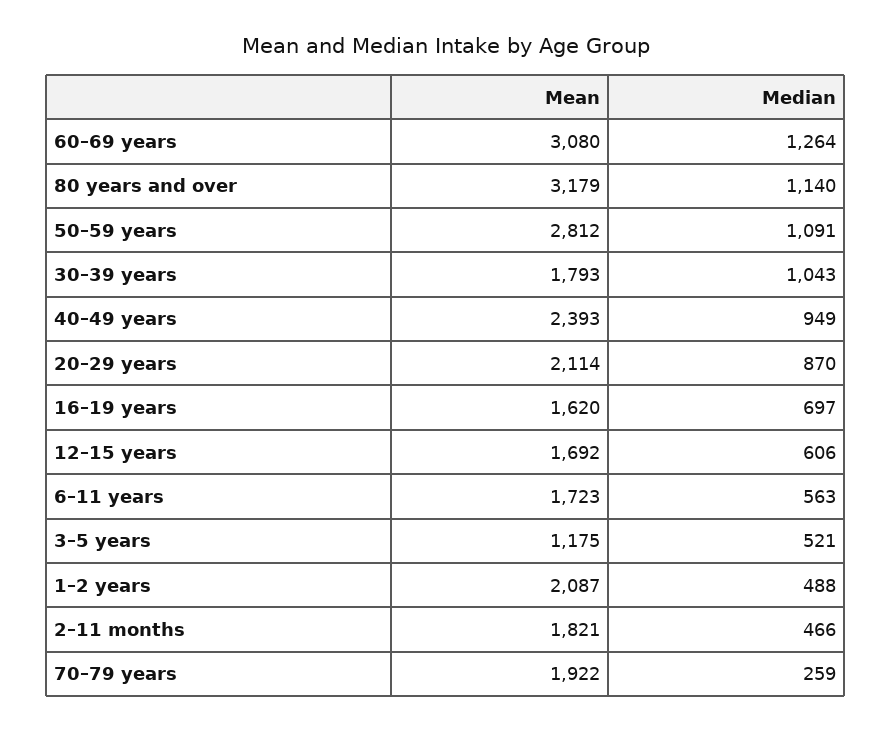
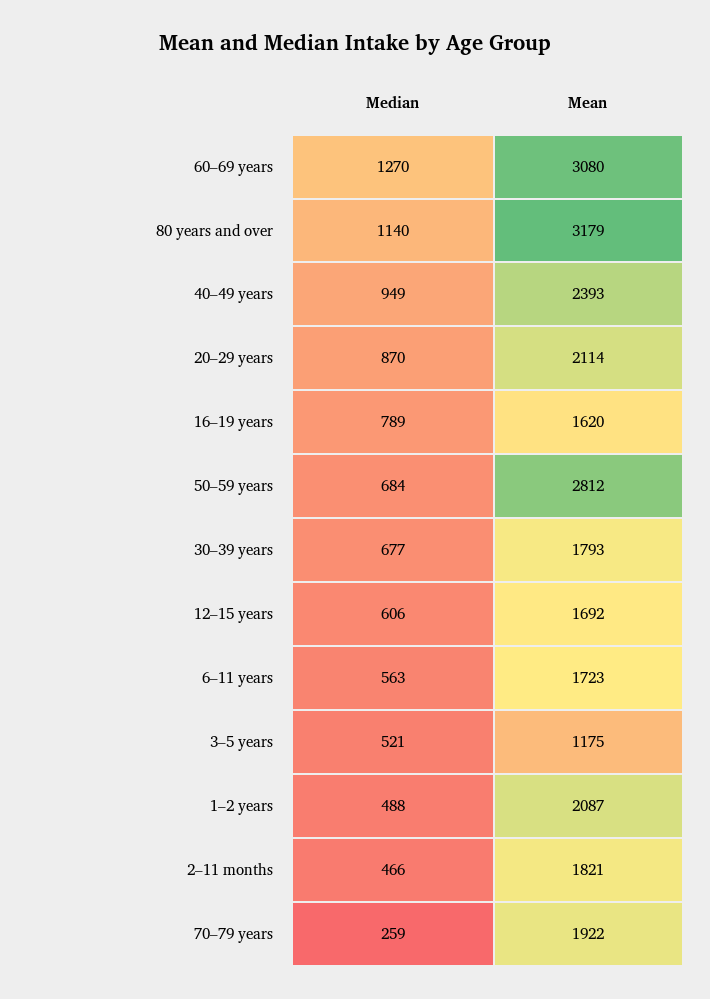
Median, 60–69 years: 1264 -> 1270
Median, 50–59 years: 1091 -> 684
Median, 30–39 years: 1043 -> 677
Median, 16–19 years: 697 -> 789

